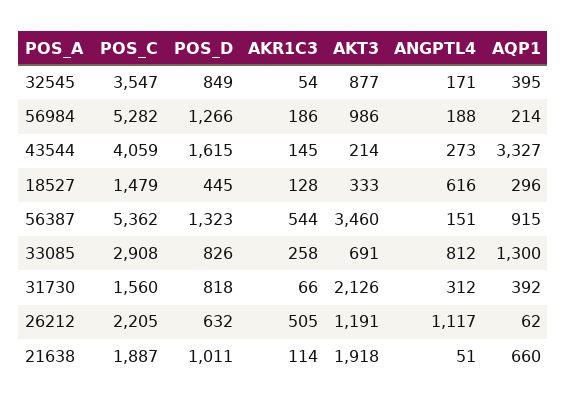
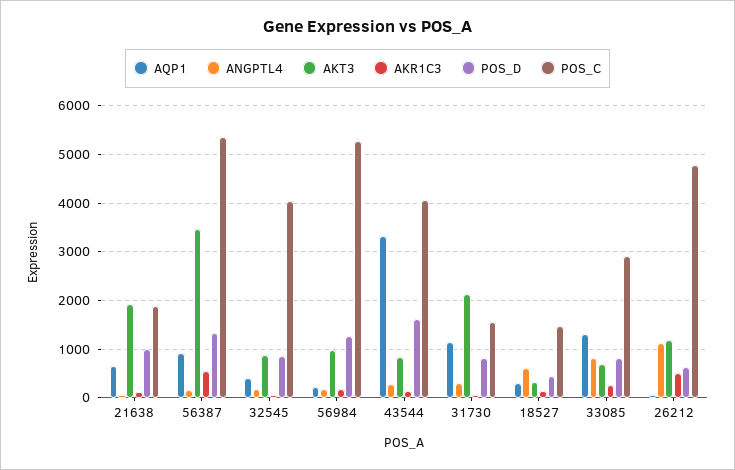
POS_C, 32545: 3547 -> 4000
AKT3, 43544: 214 -> 800
AQP1, 31730: 392 -> 1200
POS_C, 26212: 2205 -> 4800

